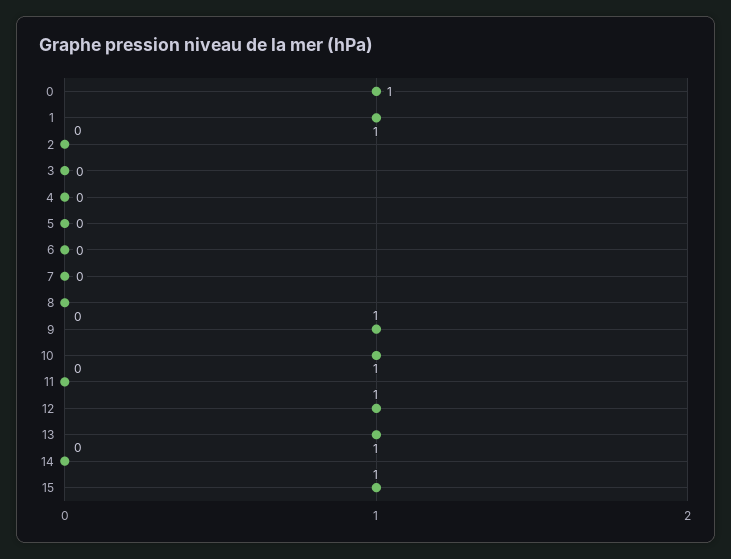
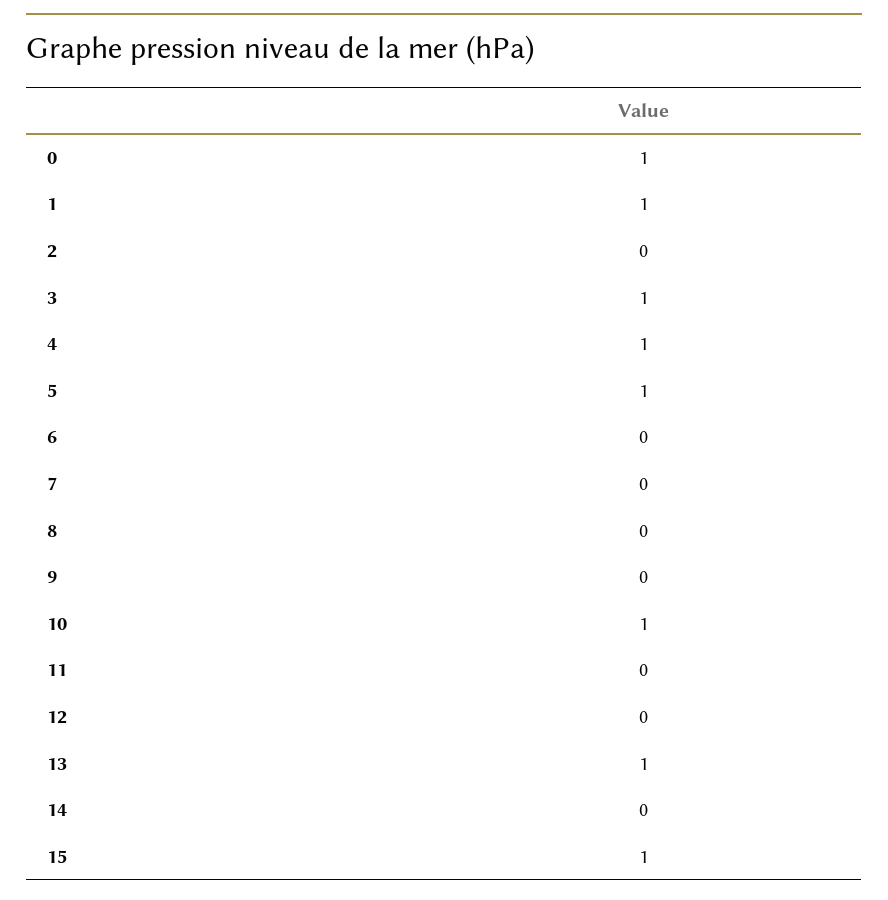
3: 0 -> 1
4: 0 -> 1
5: 0 -> 1
9: 1 -> 0
12: 1 -> 0

